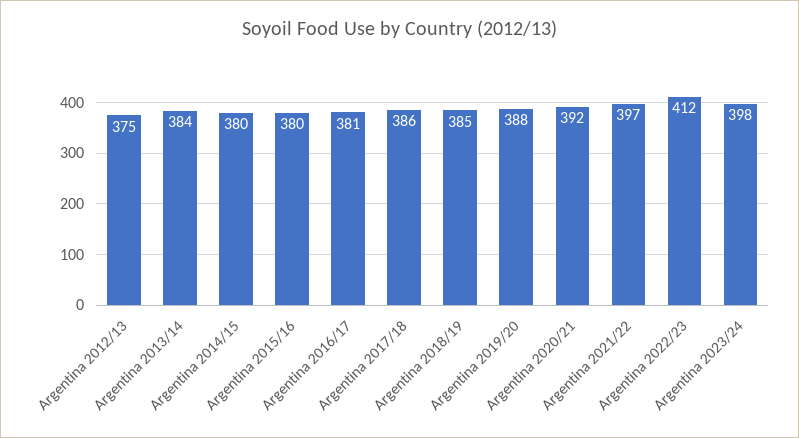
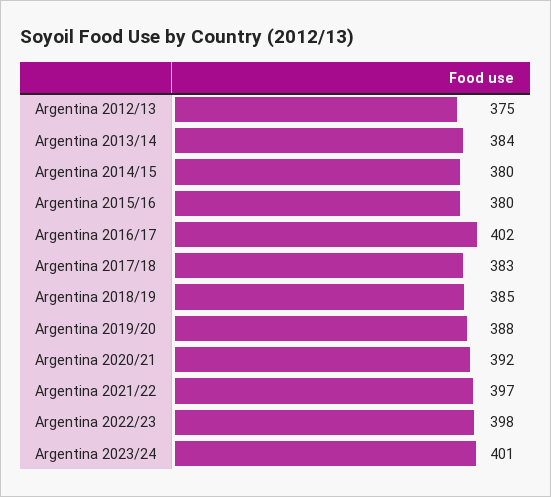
Argentina 2016/17: 381 -> 402
Argentina 2017/18: 386 -> 383
Argentina 2022/23: 412 -> 398
Argentina 2023/24: 398 -> 401

